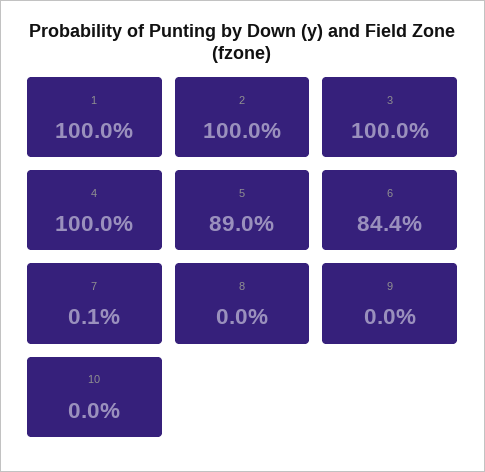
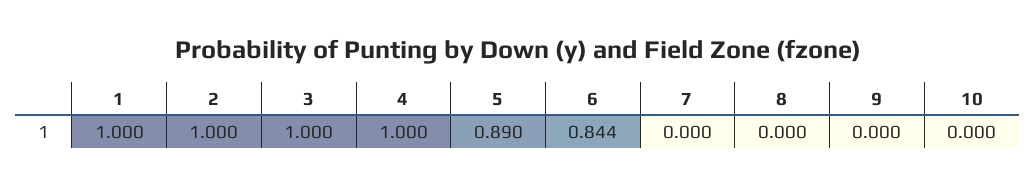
7: 0.001 -> 0

